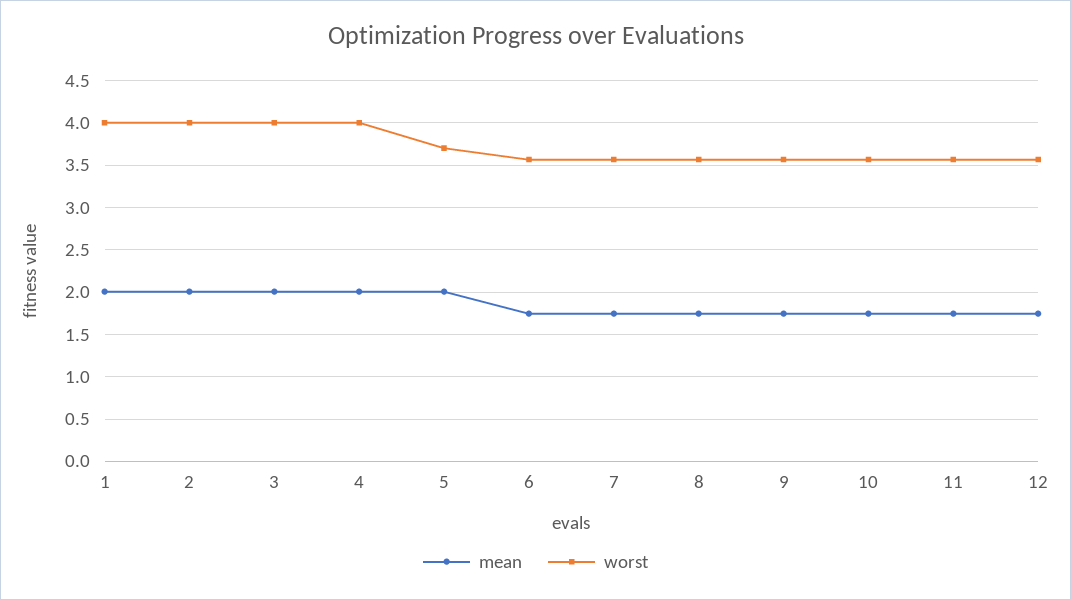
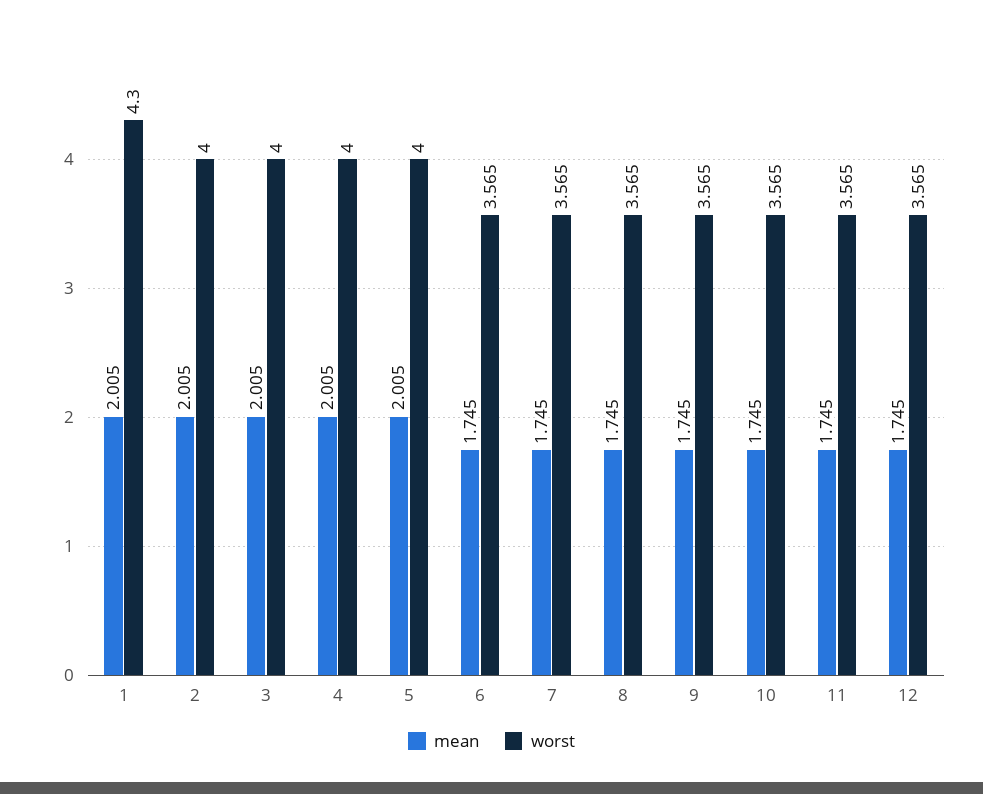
worst, 1: 4 -> 4.3
worst, 5: 3.7 -> 4

